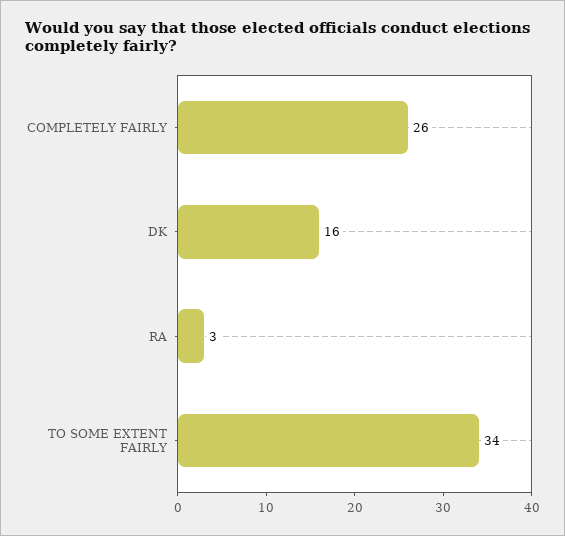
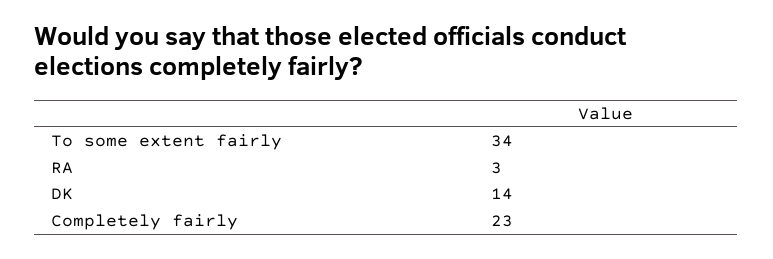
COMPLETELY FAIRLY: 26 -> 23
DK: 16 -> 14

